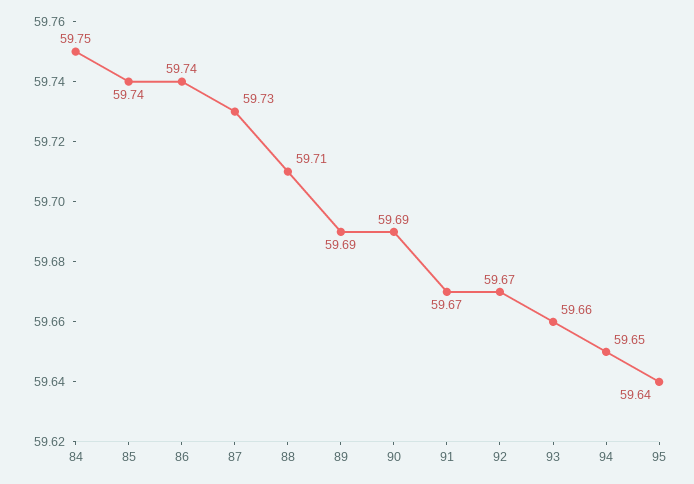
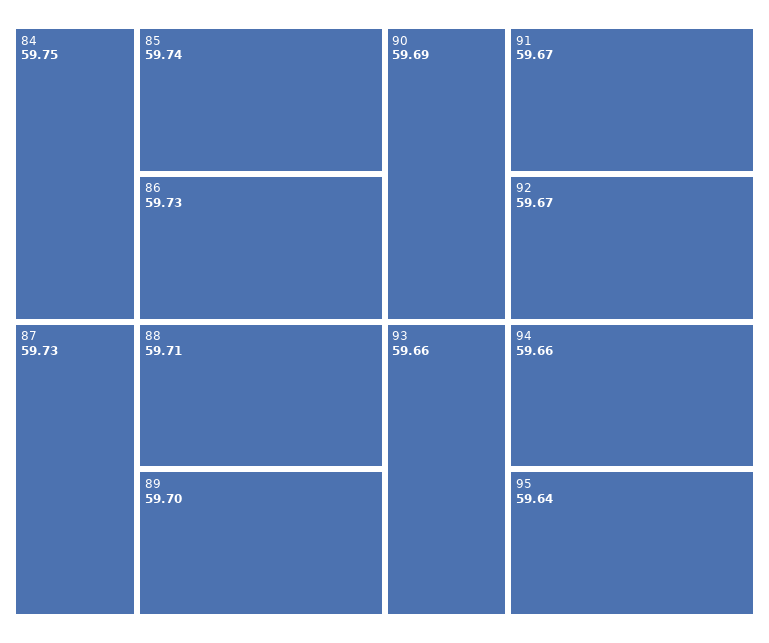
86: 59.74 -> 59.73
89: 59.69 -> 59.7
94: 59.65 -> 59.66

